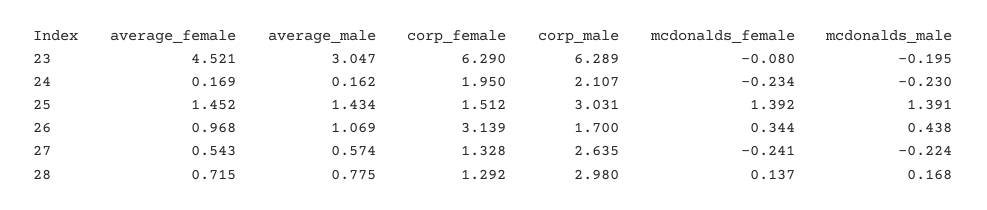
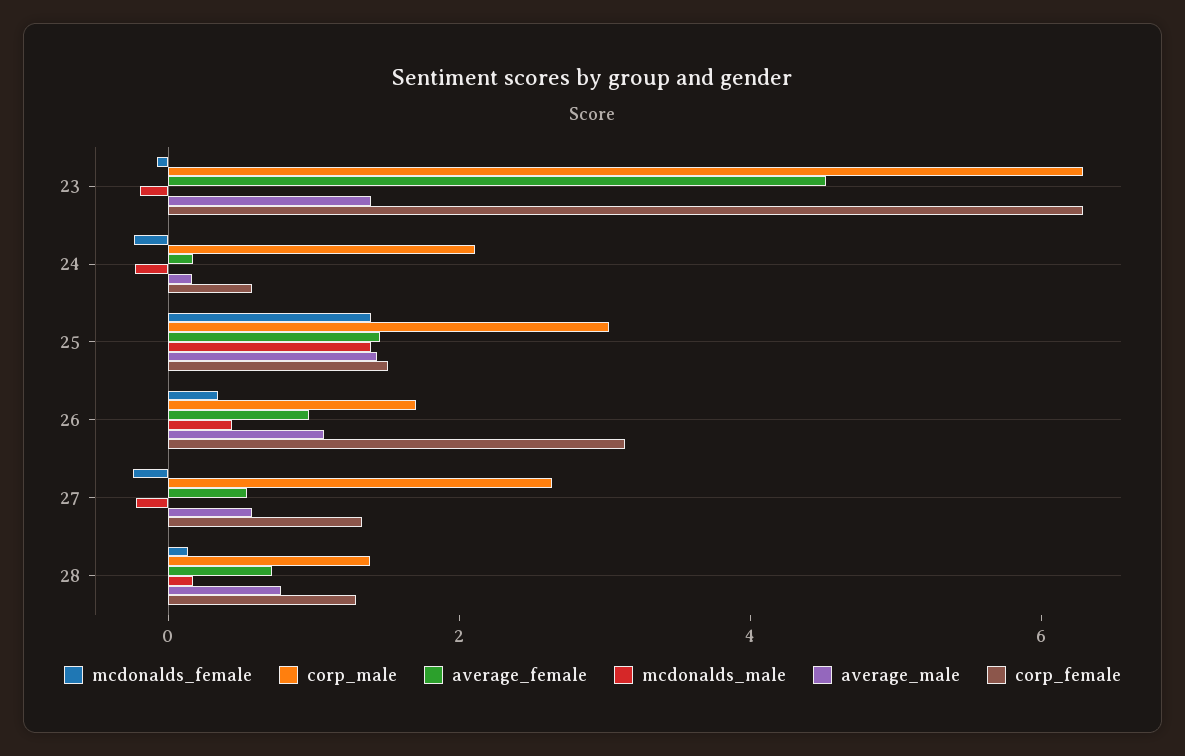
average_male, 23: 3.047 -> 1.5
corp_female, 24: 1.95 -> 0.5
corp_male, 28: 2.98 -> 1.5

